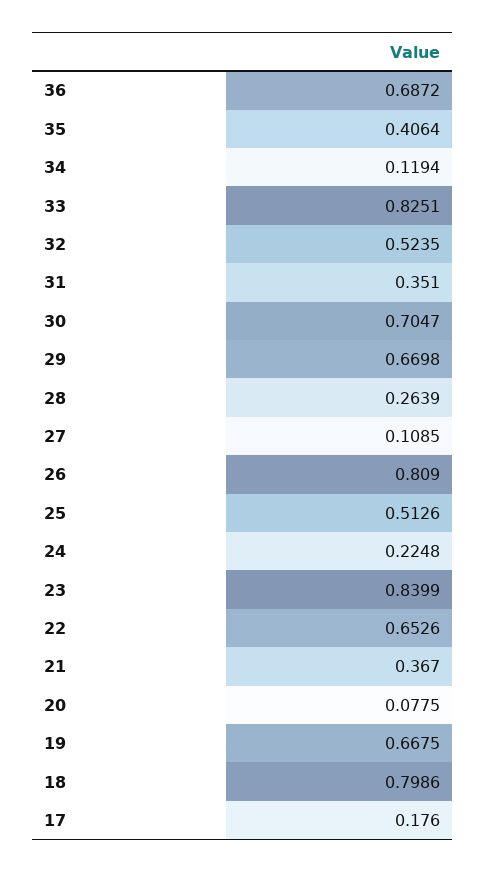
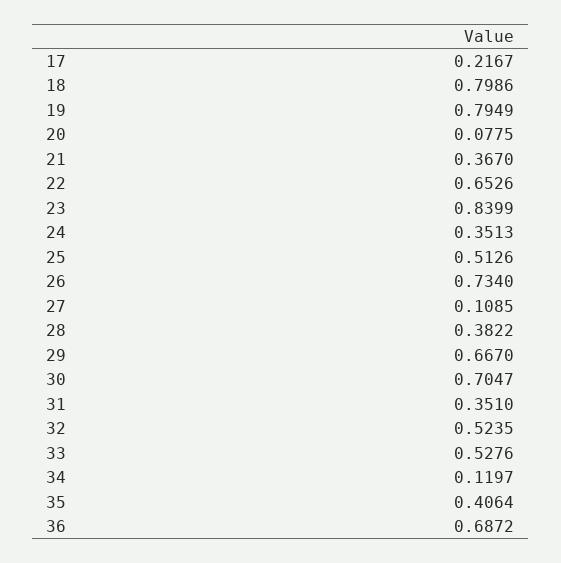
34: 0.1194 -> 0.1197
33: 0.8251 -> 0.5276
29: 0.6698 -> 0.667
28: 0.2639 -> 0.3822
26: 0.809 -> 0.734
24: 0.2248 -> 0.3513
19: 0.6675 -> 0.7949
17: 0.176 -> 0.2167

